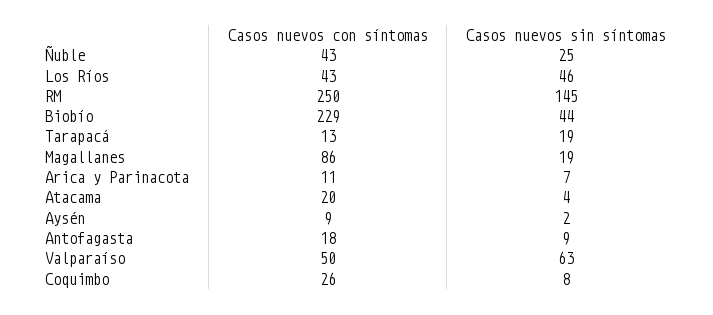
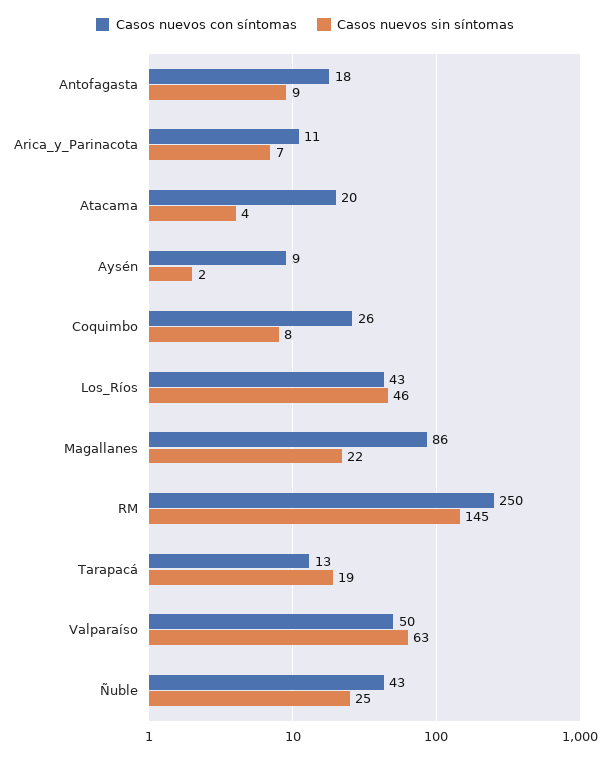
Casos nuevos con síntomas, Biobío: 229 -> none
Casos nuevos sin síntomas, Biobío: 44 -> none
Casos nuevos sin síntomas, Magallanes: 19 -> 22

